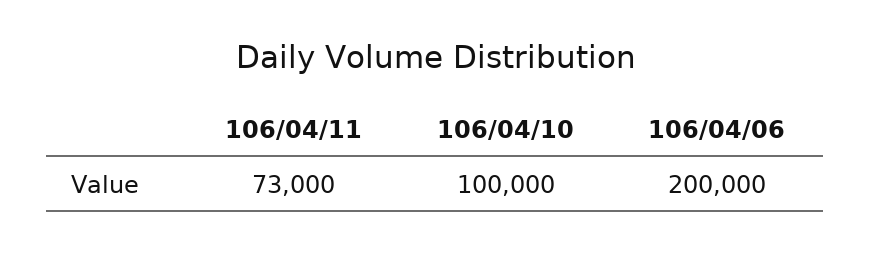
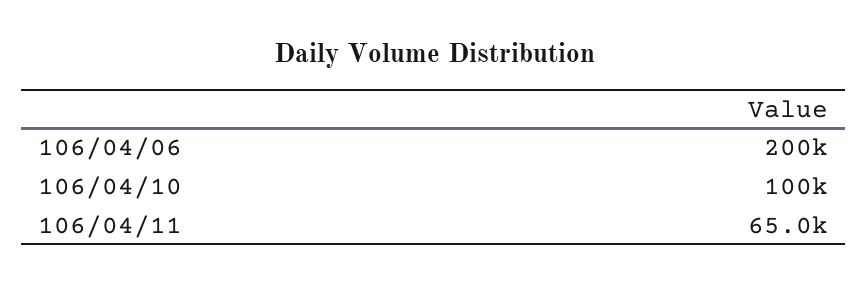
106/04/11: 73000 -> 65000

